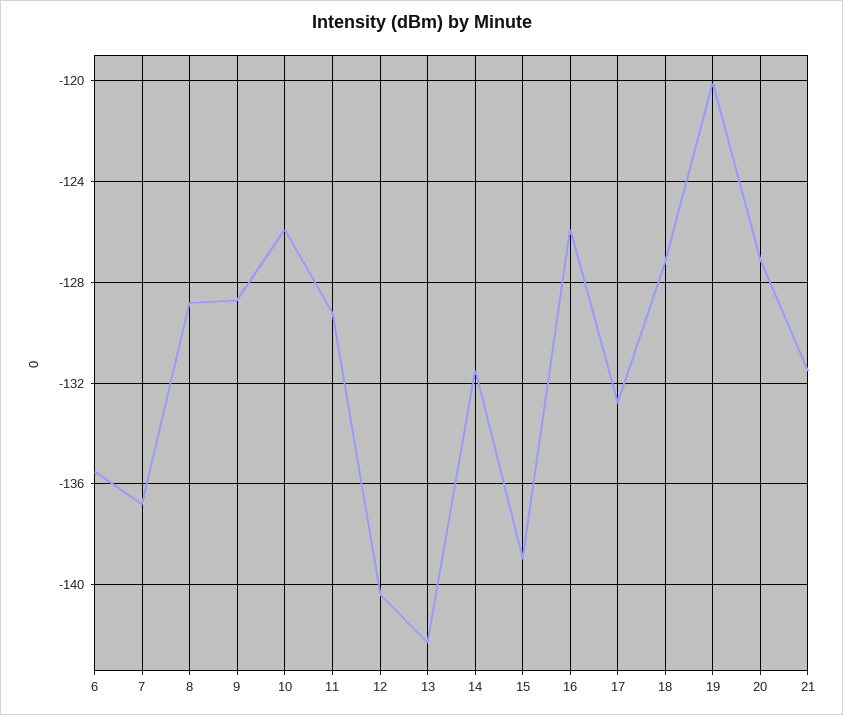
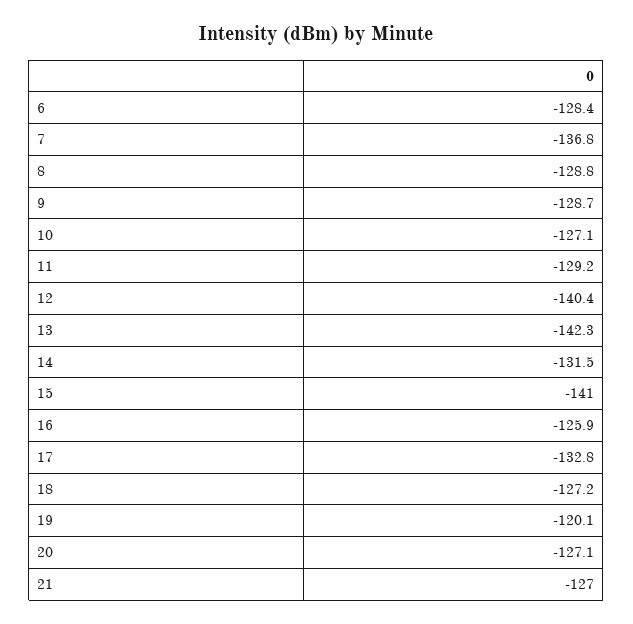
6: -135.5 -> -128.4
10: -126 -> -127.1
15: -139 -> -141
21: -131.5 -> -127

